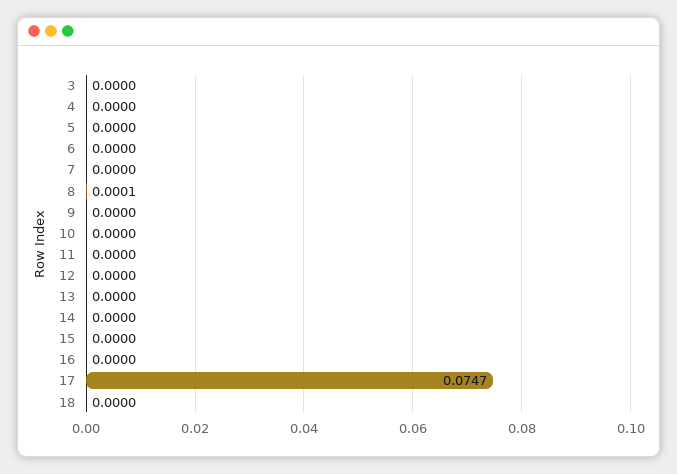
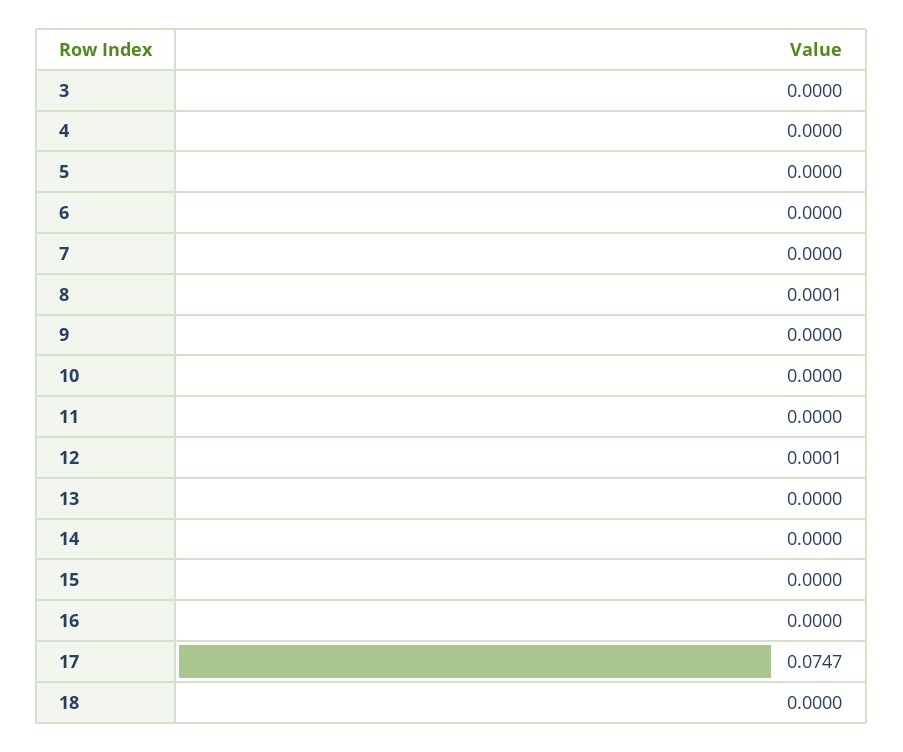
12: 0 -> 0.0001

